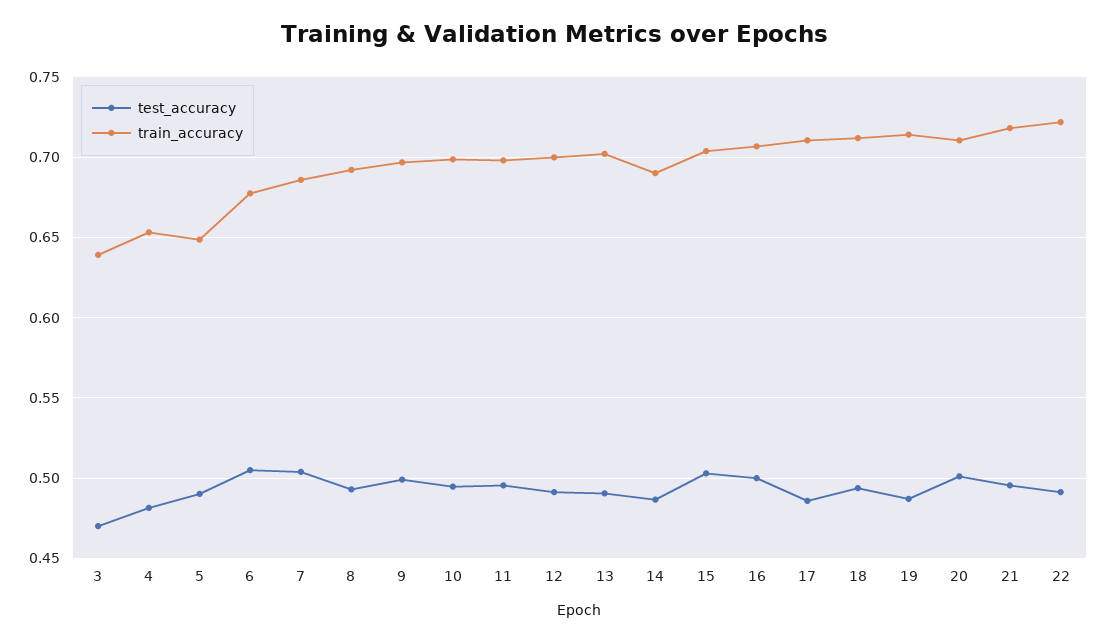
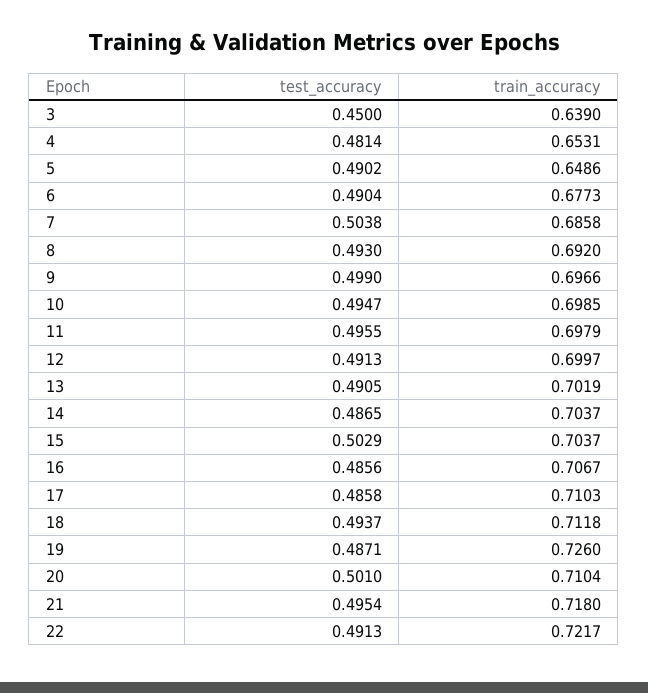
test_accuracy, 3: 0.47 -> 0.45
test_accuracy, 6: 0.505 -> 0.4904
train_accuracy, 14: 0.69 -> 0.7037
test_accuracy, 16: 0.5 -> 0.4856
train_accuracy, 19: 0.715 -> 0.726

